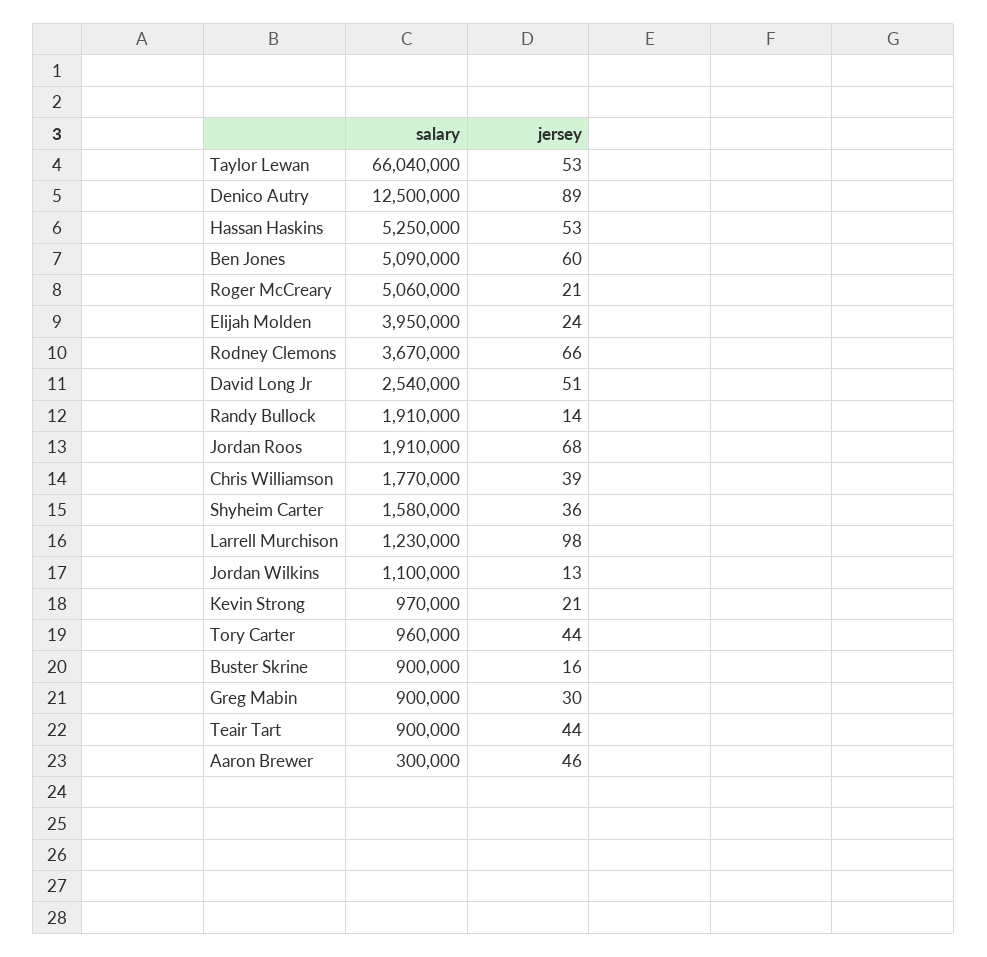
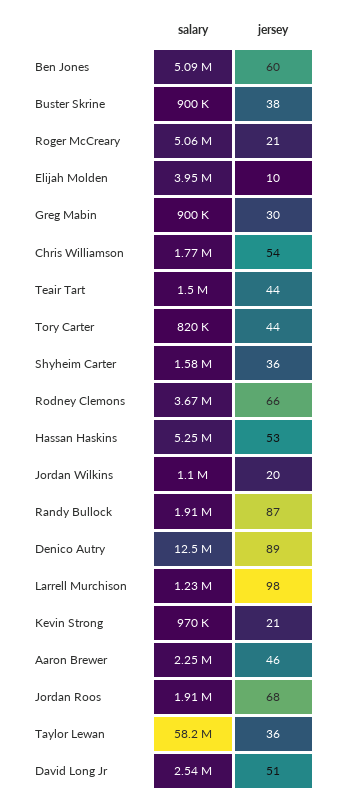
salary, Taylor Lewan: 66040000 -> 58200000
jersey, Taylor Lewan: 53 -> 36
jersey, Elijah Molden: 24 -> 10
jersey, Randy Bullock: 14 -> 87
jersey, Chris Williamson: 39 -> 54
jersey, Jordan Wilkins: 13 -> 20
salary, Tory Carter: 960000 -> 820000
jersey, Buster Skrine: 16 -> 38
salary, Teair Tart: 900000 -> 1500000
salary, Aaron Brewer: 300000 -> 2250000

